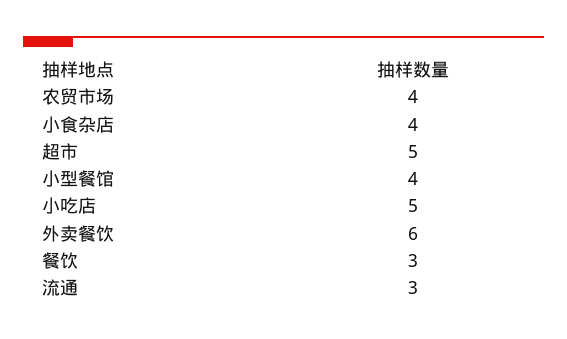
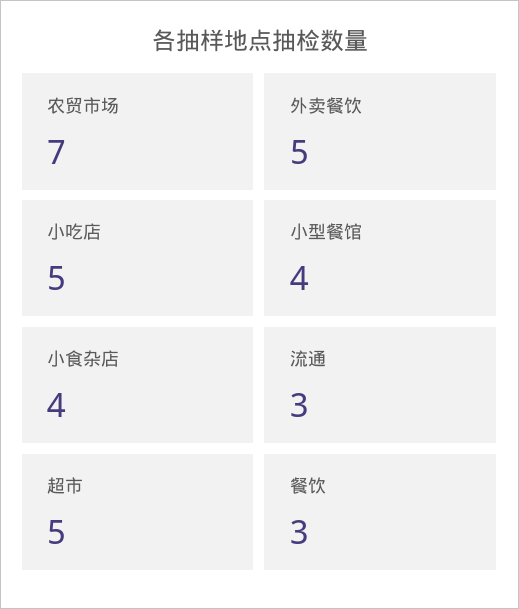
农贸市场: 4 -> 7
外卖餐饮: 6 -> 5

